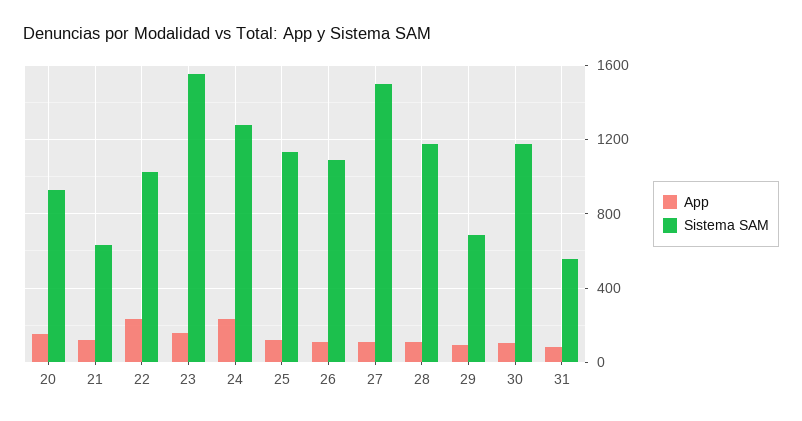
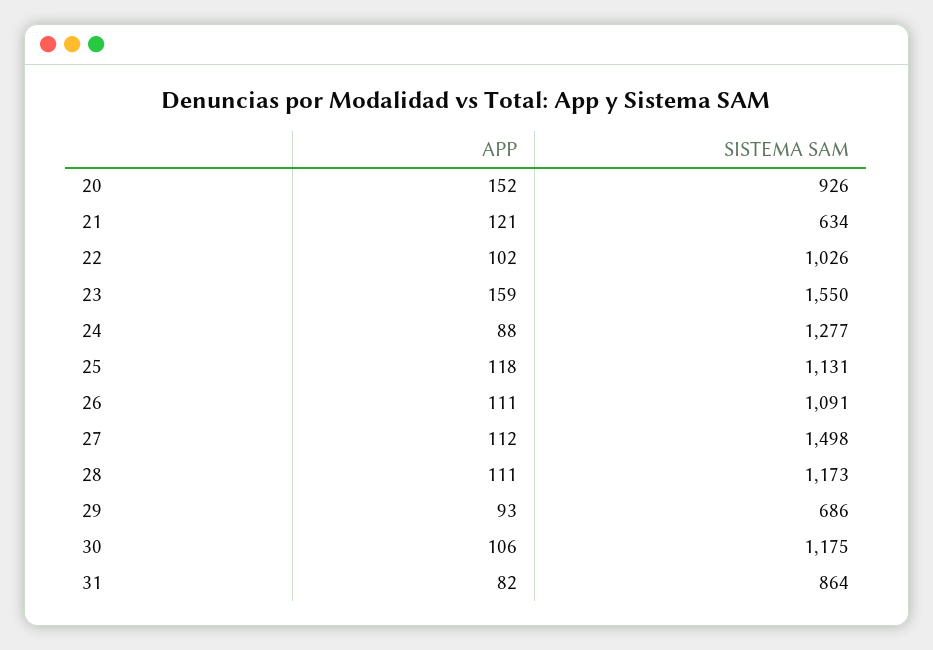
App, 22: 250 -> 102
App, 24: 250 -> 88
Sistema SAM, 31: 550 -> 864

